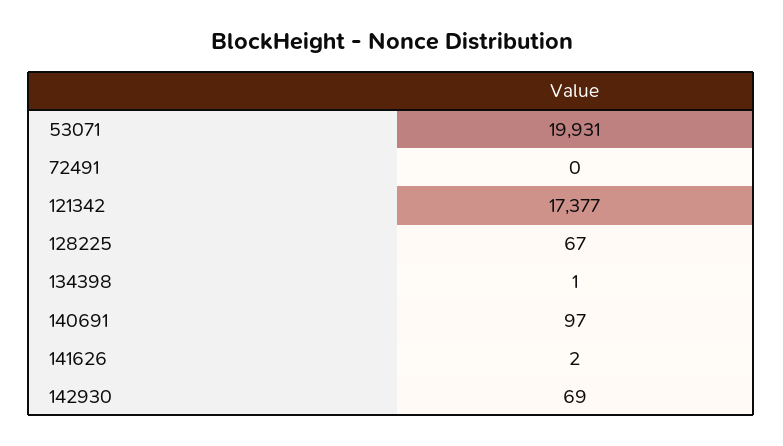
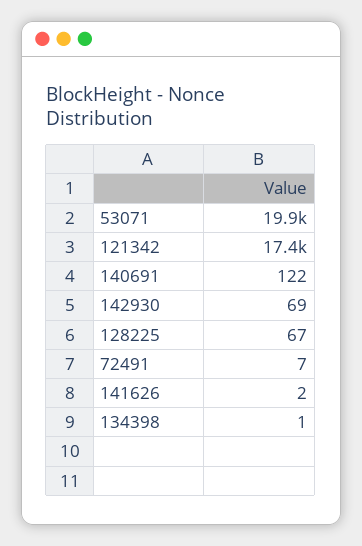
72491: 0 -> 7
140691: 97 -> 122

